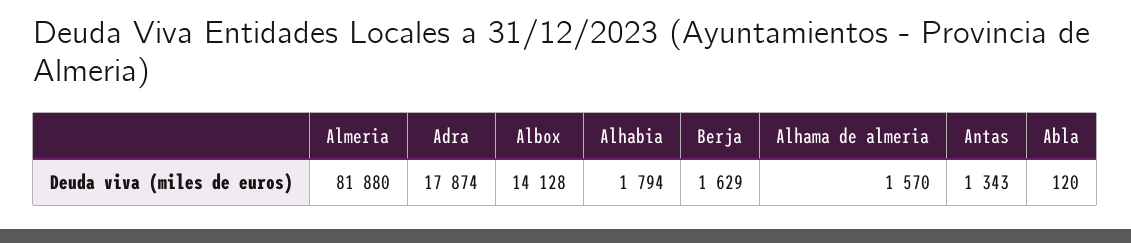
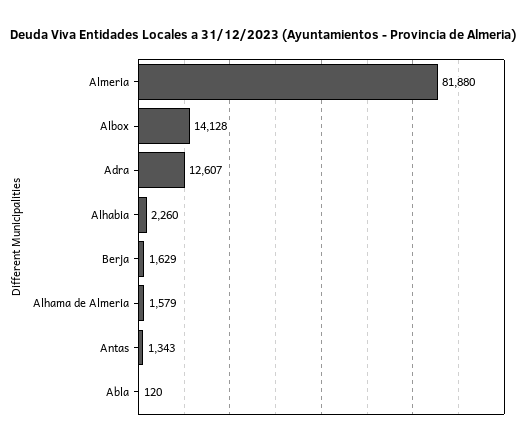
Adra: 17874 -> 12607
Alhabia: 1794 -> 2260
Alhama de almeria: 1570 -> 1579

